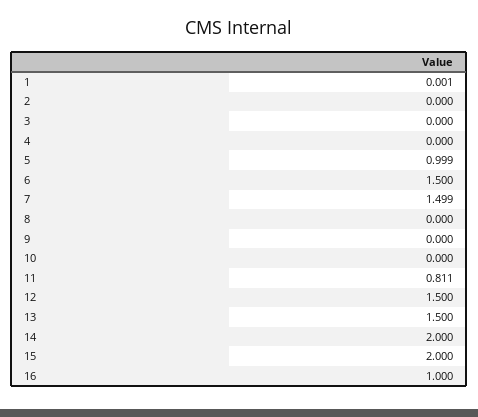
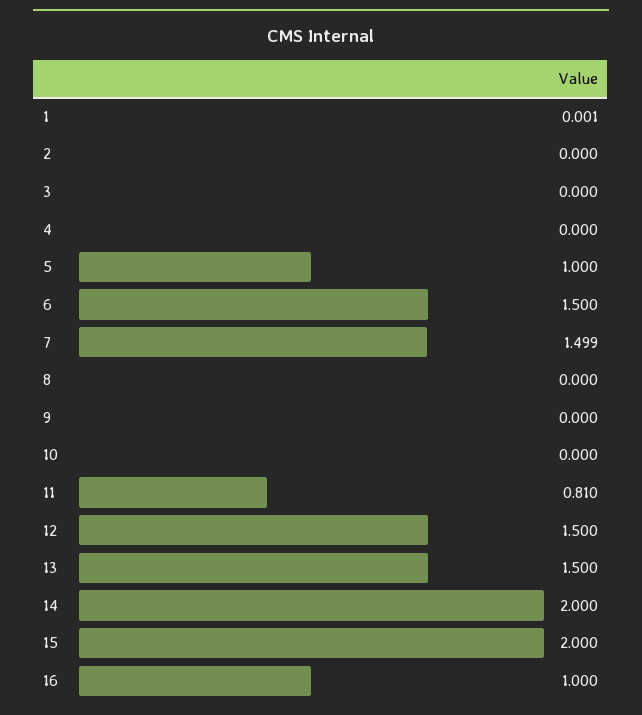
5: 0.999 -> 1
11: 0.811 -> 0.81

